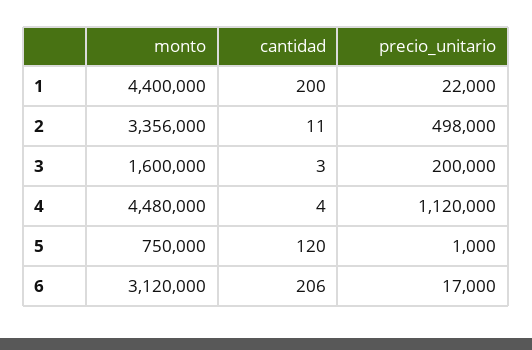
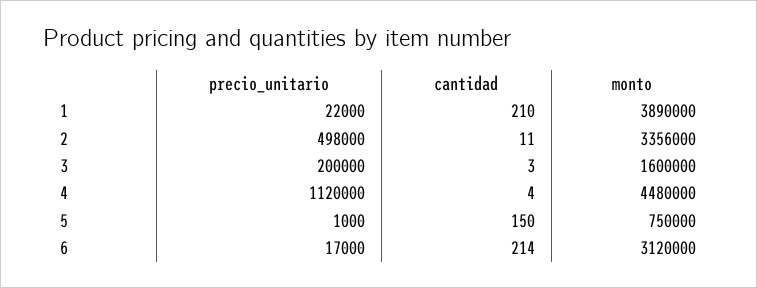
monto, 1: 4400000 -> 3890000
cantidad, 1: 200 -> 210
cantidad, 5: 120 -> 150
cantidad, 6: 206 -> 214

